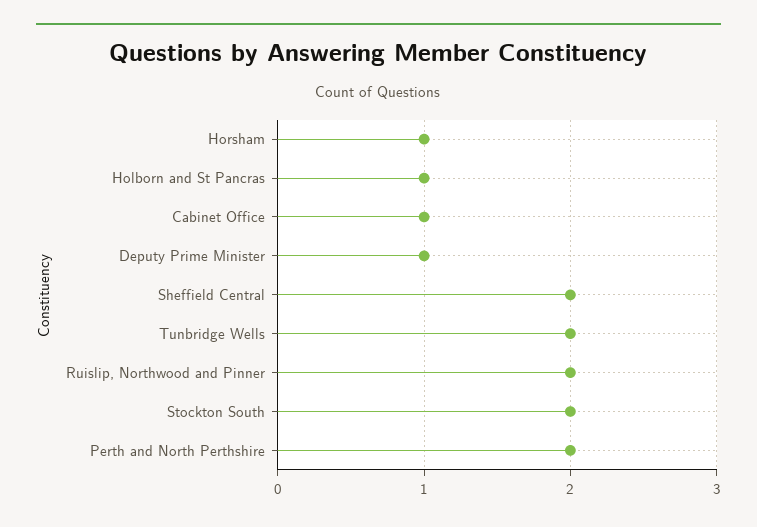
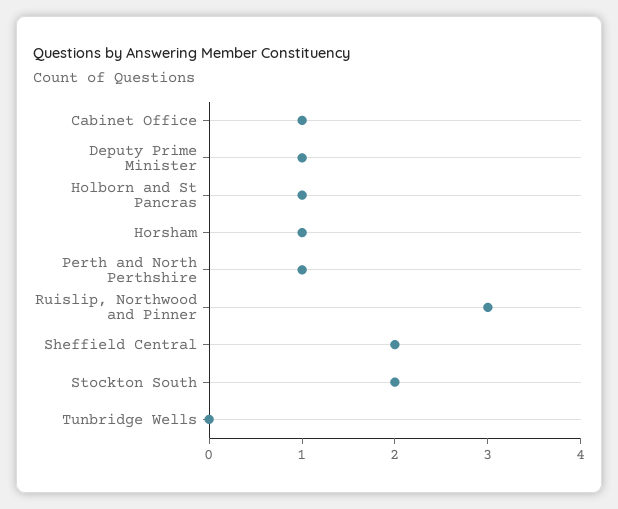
Tunbridge Wells: 2 -> 0
Ruislip, Northwood and Pinner: 2 -> 3
Perth and North Perthshire: 2 -> 1

